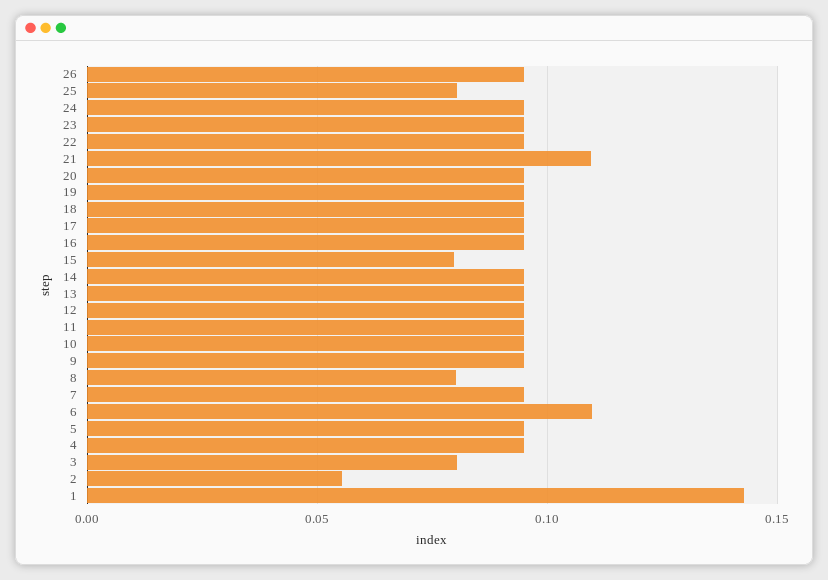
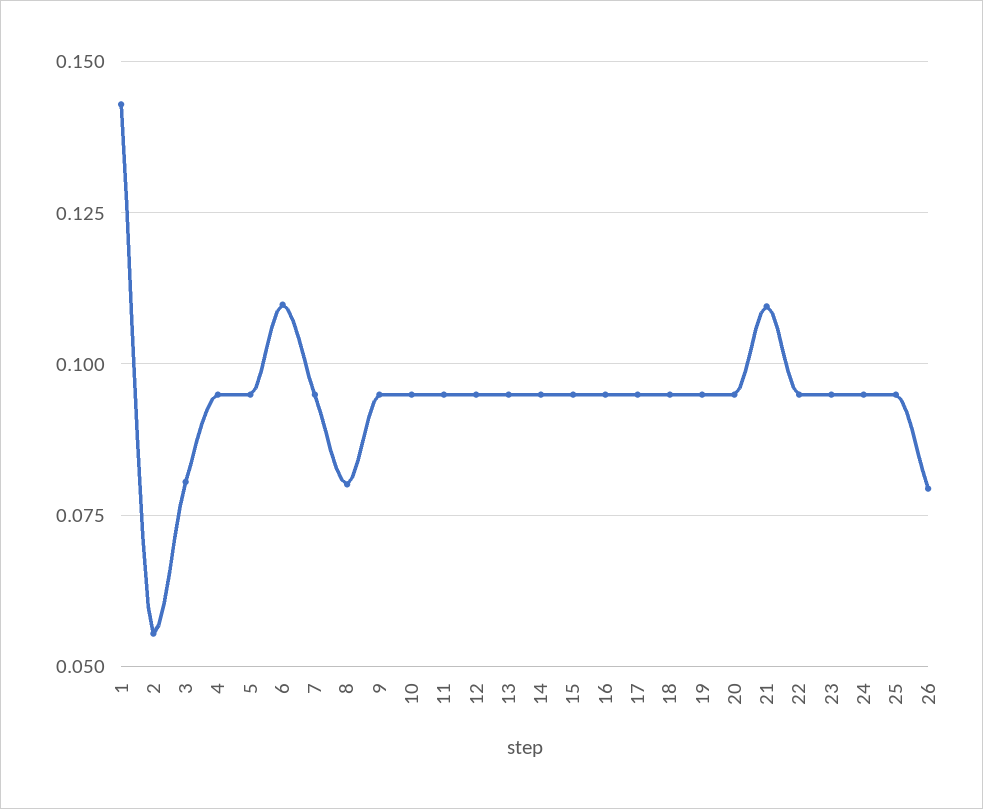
26: 0.095 -> 0.08
25: 0.08 -> 0.095
15: 0.08 -> 0.095

